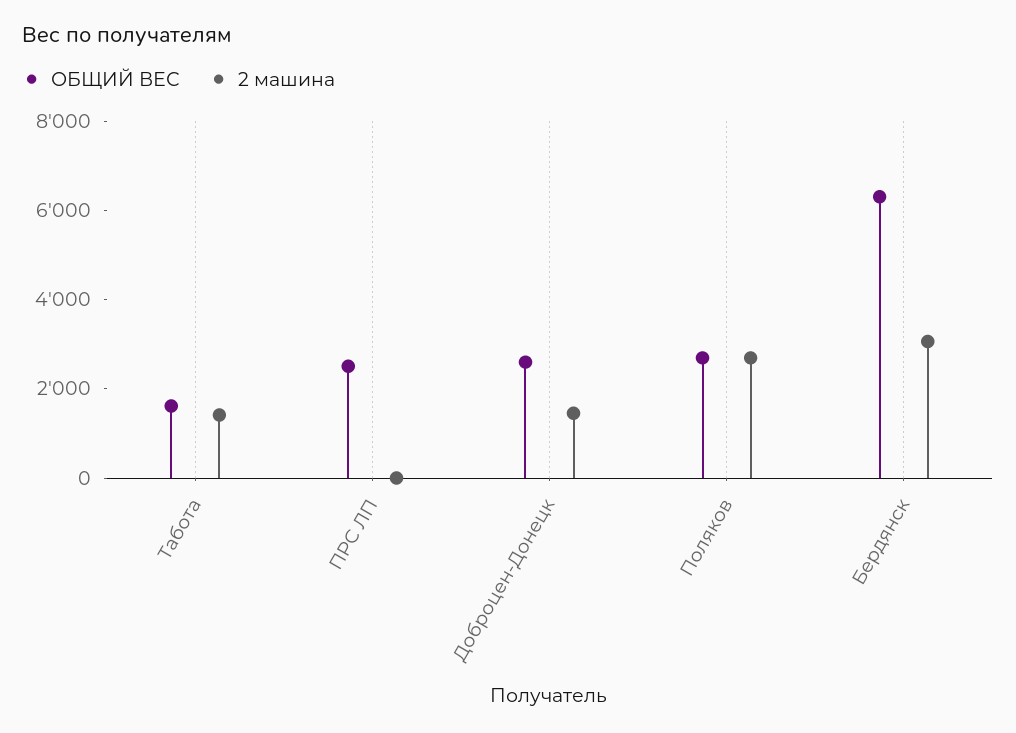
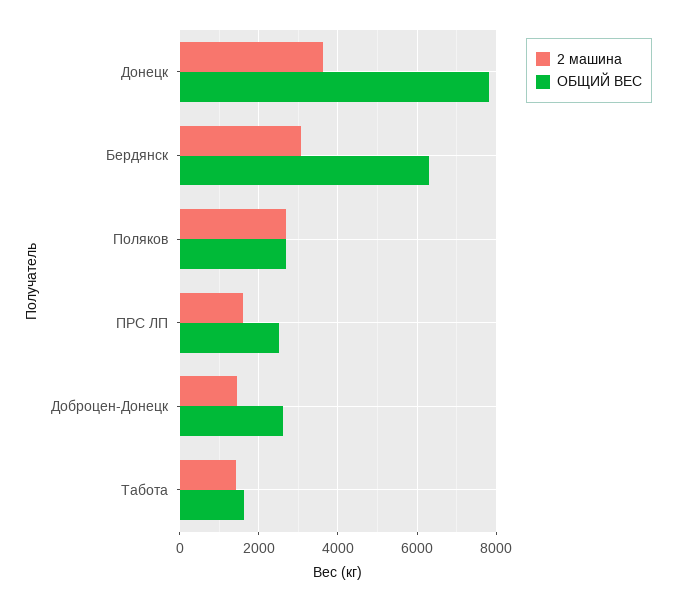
2 машина, ПРС ЛП: 0 -> 1600
2 машина, Донецк: none -> 3600
ОБЩИЙ ВЕС, Донецк: none -> 7800

